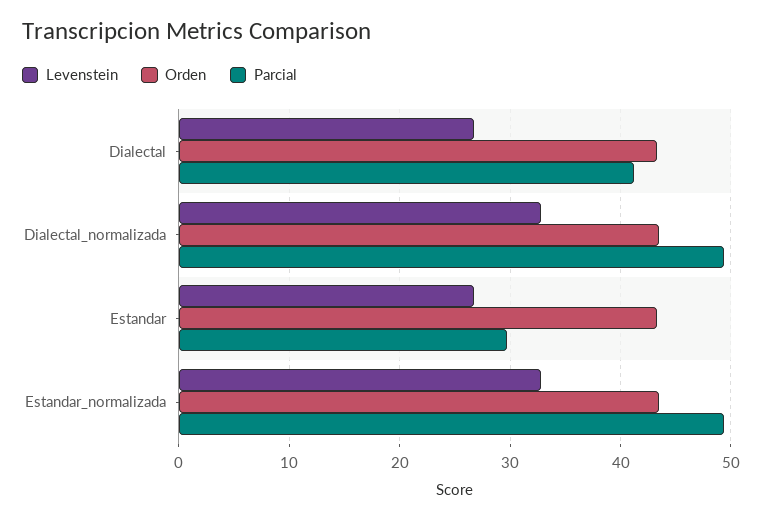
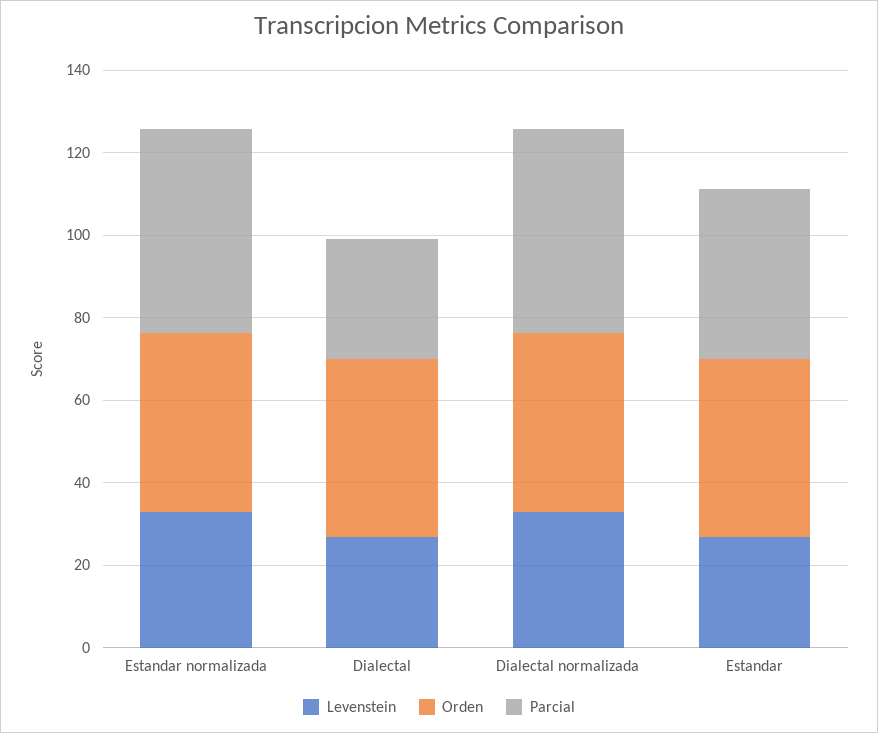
Parcial, Dialectal: 41 -> 30
Parcial, Estandar: 30 -> 40

